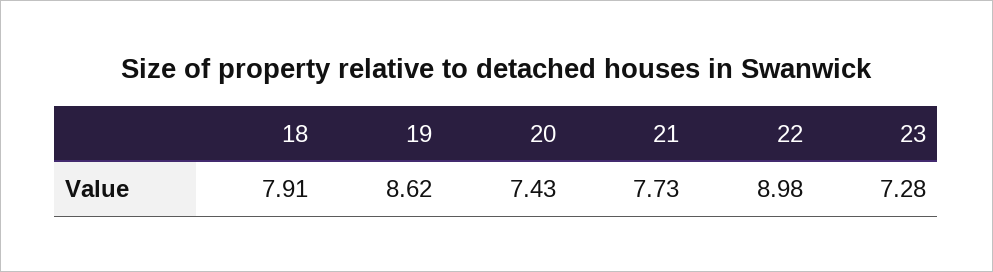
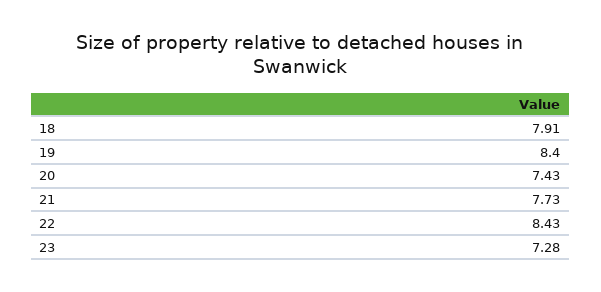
19: 8.62 -> 8.4
22: 8.98 -> 8.43

